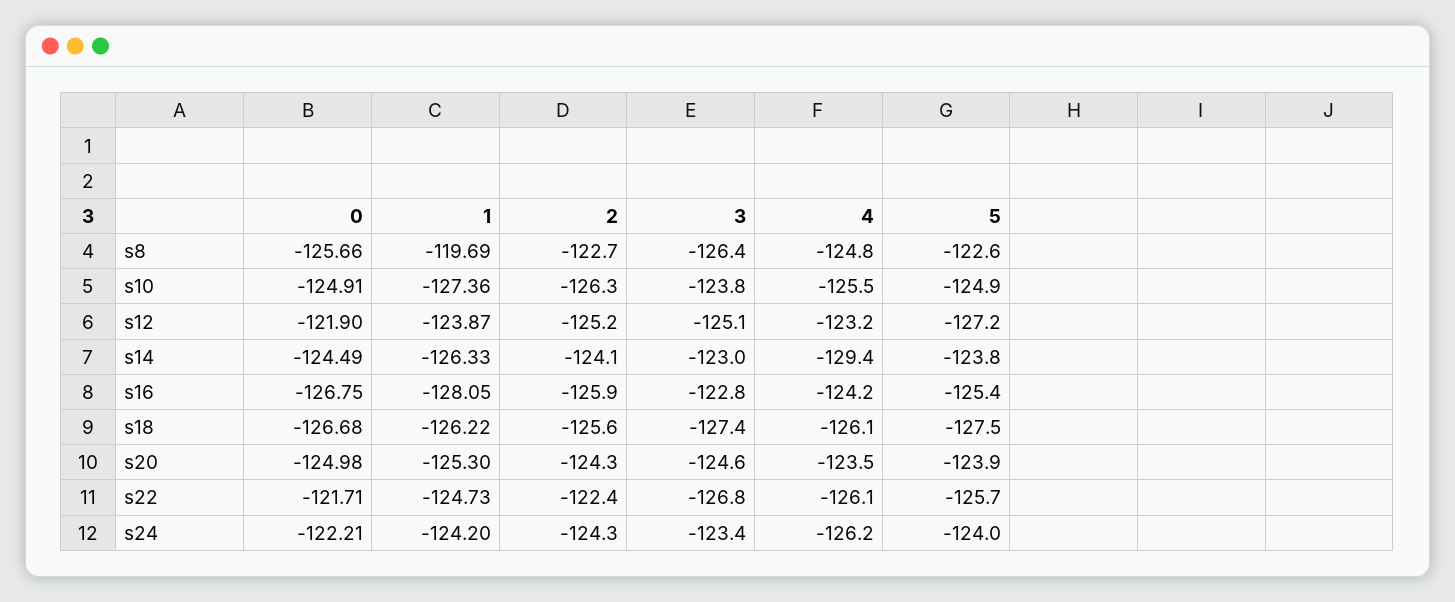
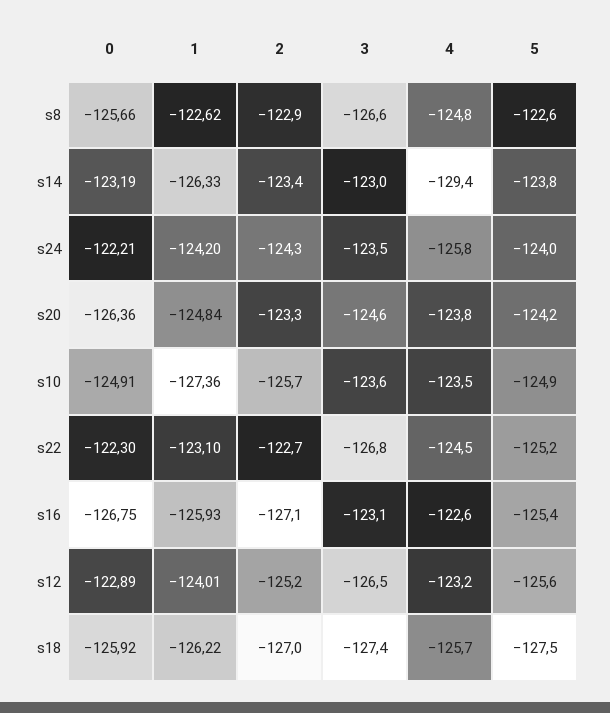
1, s8: -119.69 -> -122.62
2, s8: -122.7 -> -122.9
3, s8: -126.4 -> -126.6
2, s10: -126.3 -> -125.7
3, s10: -123.8 -> -123.6
4, s10: -125.5 -> -123.5
0, s12: -121.9 -> -122.89
1, s12: -123.87 -> -124.01
3, s12: -125.1 -> -126.5
5, s12: -127.2 -> -125.6
0, s14: -124.49 -> -123.19
2, s14: -124.1 -> -123.4
1, s16: -128.05 -> -125.93
2, s16: -125.9 -> -127.1
3, s16: -122.8 -> -123.1
4, s16: -124.2 -> -122.6
0, s18: -126.68 -> -125.92
2, s18: -125.6 -> -127
4, s18: -126.1 -> -125.7
0, s20: -124.98 -> -126.36
1, s20: -125.3 -> -124.84
2, s20: -124.3 -> -123.3
4, s20: -123.5 -> -123.8
5, s20: -123.9 -> -124.2
0, s22: -121.71 -> -122.3
1, s22: -124.73 -> -123.1
2, s22: -122.4 -> -122.7
4, s22: -126.1 -> -124.5
5, s22: -125.7 -> -125.2
3, s24: -123.4 -> -123.5
4, s24: -126.2 -> -125.8

